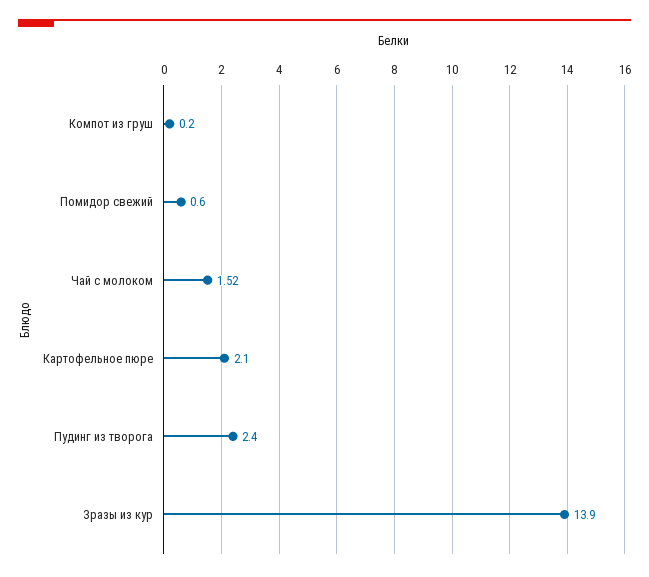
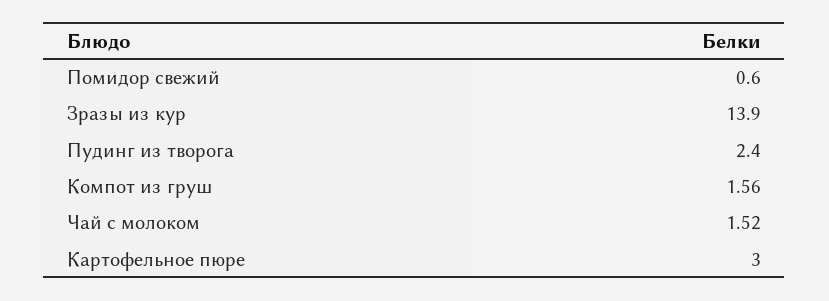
Компот из груш: 0.2 -> 1.56
Картофельное пюре: 2.1 -> 3

